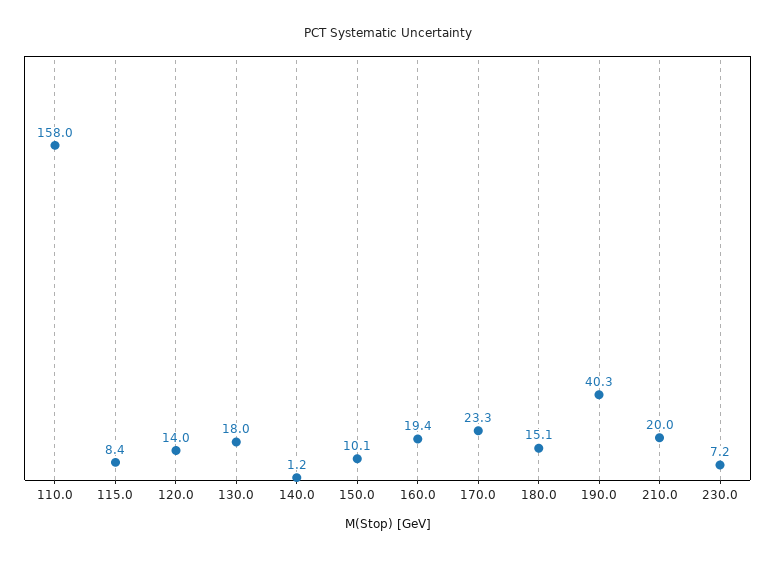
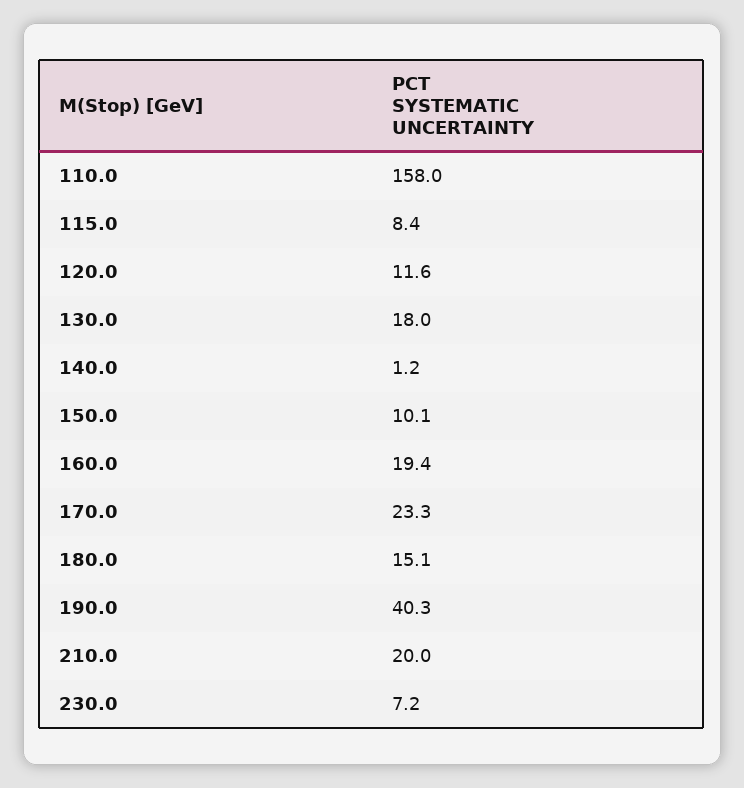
120.0: 14 -> 11.6

